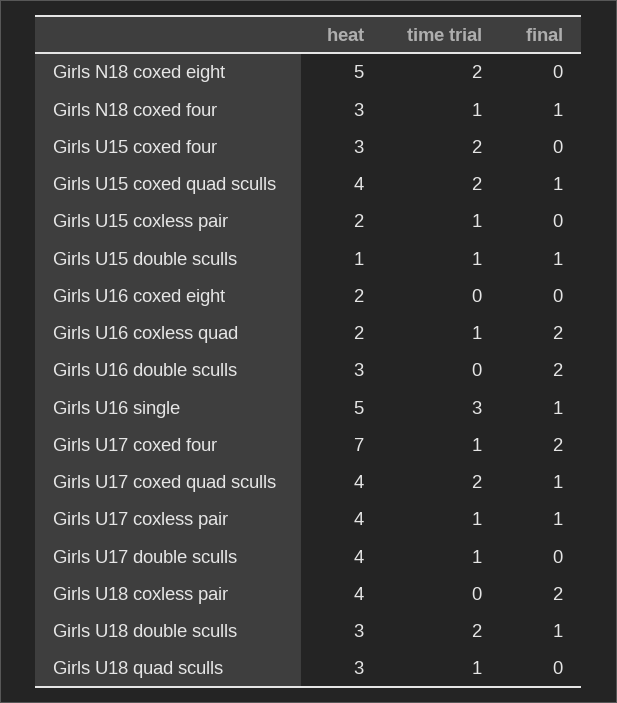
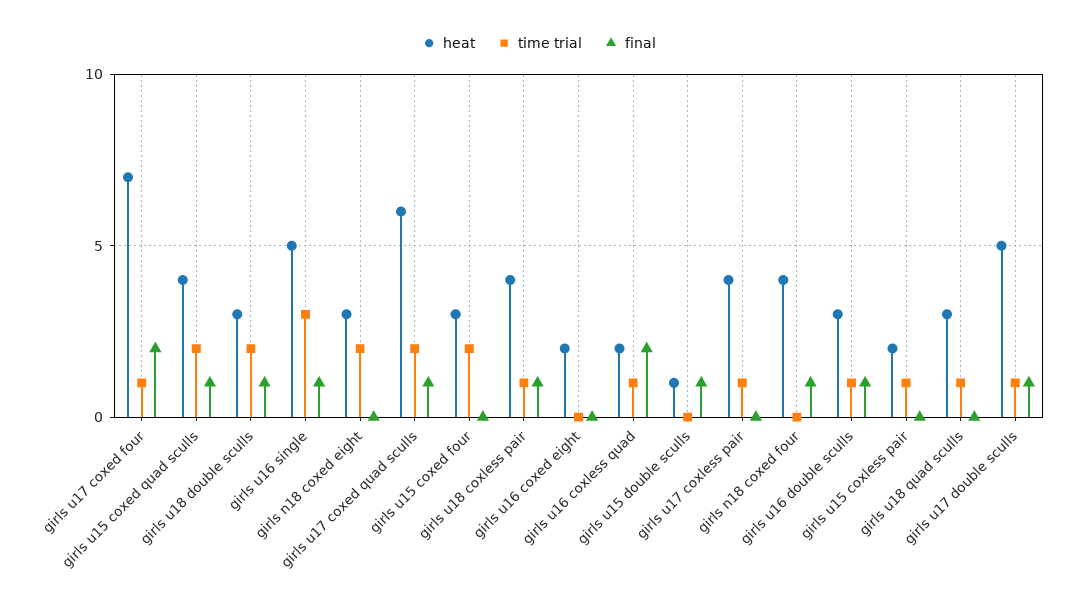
heat, Girls N18 coxed eight: 5 -> 3
heat, Girls N18 coxed four: 3 -> 4
time trial, Girls N18 coxed four: 1 -> 0
time trial, Girls U15 double sculls: 1 -> 0
time trial, Girls U16 double sculls: 0 -> 1
final, Girls U16 double sculls: 2 -> 1
heat, Girls U17 coxed quad sculls: 4 -> 6
final, Girls U17 coxless pair: 1 -> 0
heat, Girls U17 double sculls: 4 -> 5
final, Girls U17 double sculls: 0 -> 1
time trial, Girls U18 coxless pair: 0 -> 1
final, Girls U18 coxless pair: 2 -> 1

